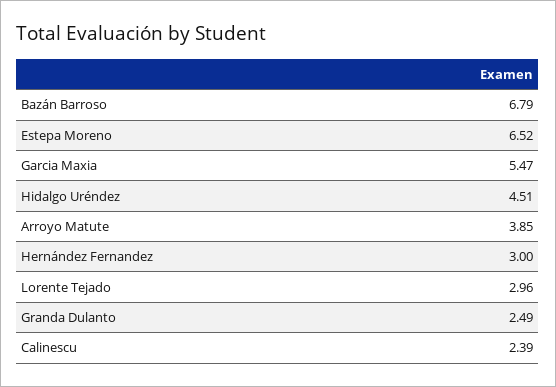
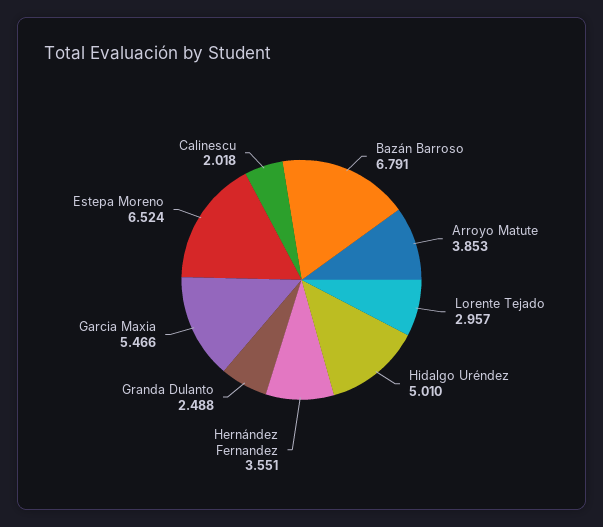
Hidalgo Uréndez: 4.51 -> 5.01
Hernández Fernandez: 3 -> 3.551
Calinescu: 2.39 -> 2.018

